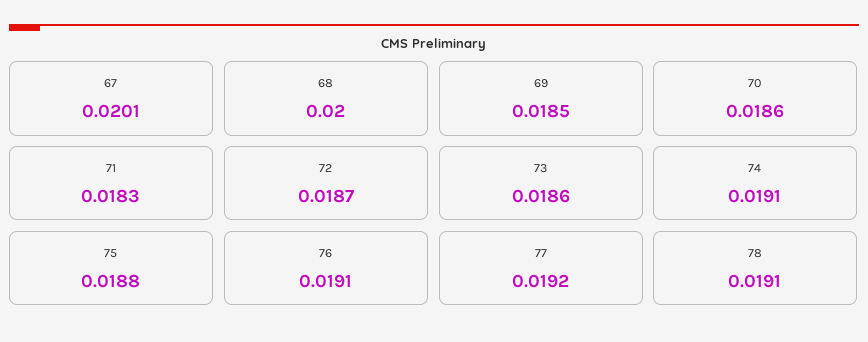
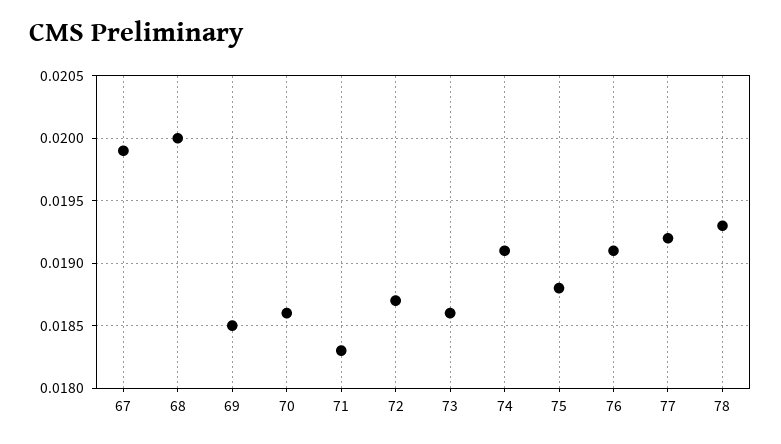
67: 0.0201 -> 0.0199
78: 0.0191 -> 0.0193

